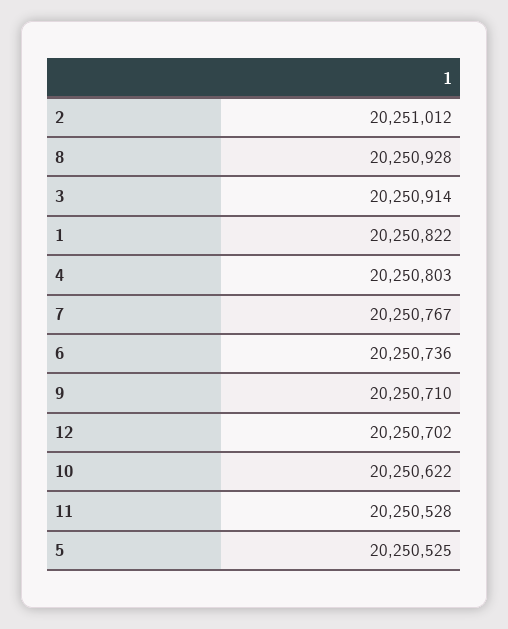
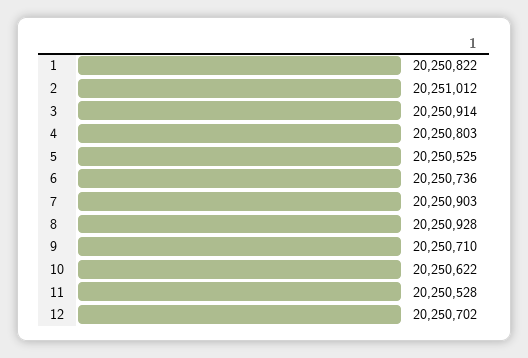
7: 20250767 -> 20250903

